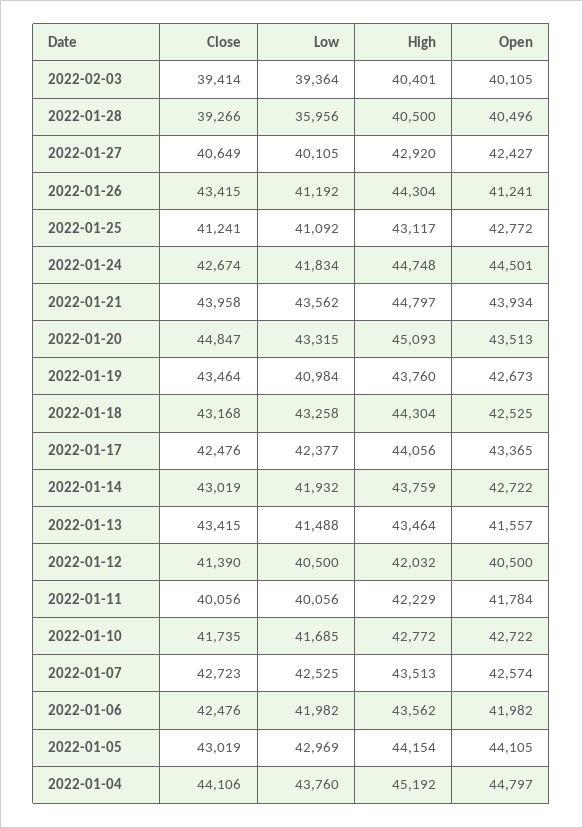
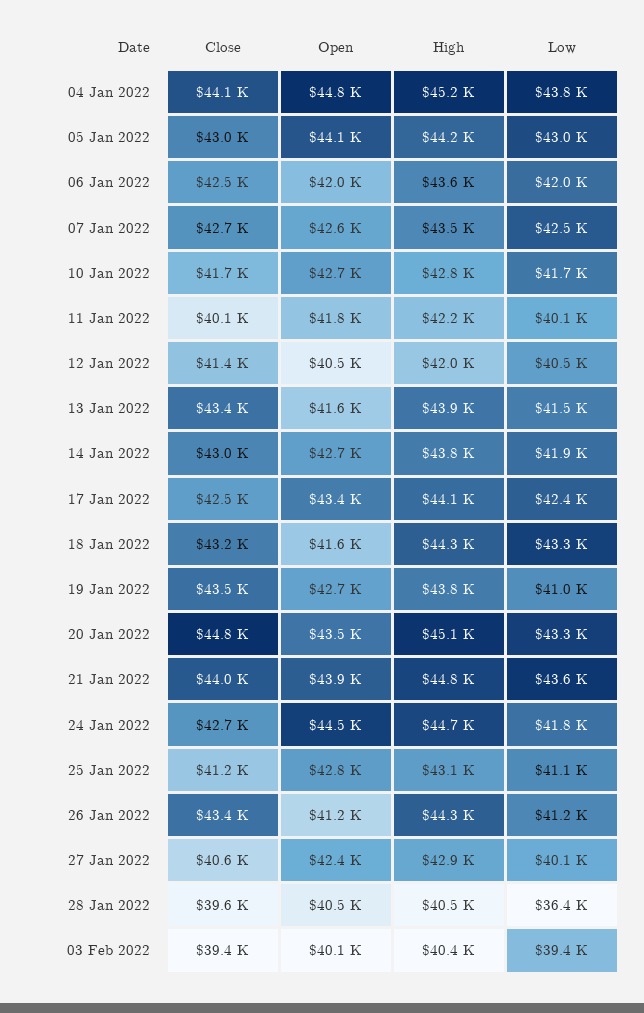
Close, 2022-01-28: 39266 -> 39600
Low, 2022-01-28: 35956 -> 36400
Open, 2022-01-18: 42525 -> 41600
High, 2022-01-13: 43464 -> 43900

